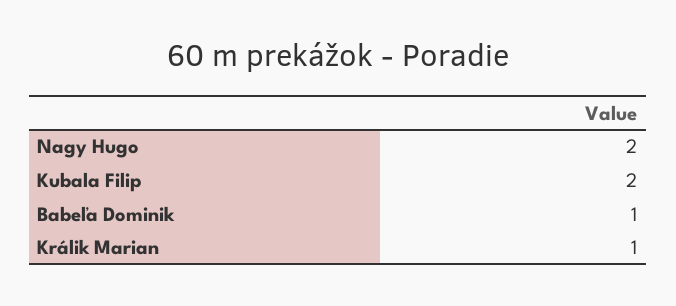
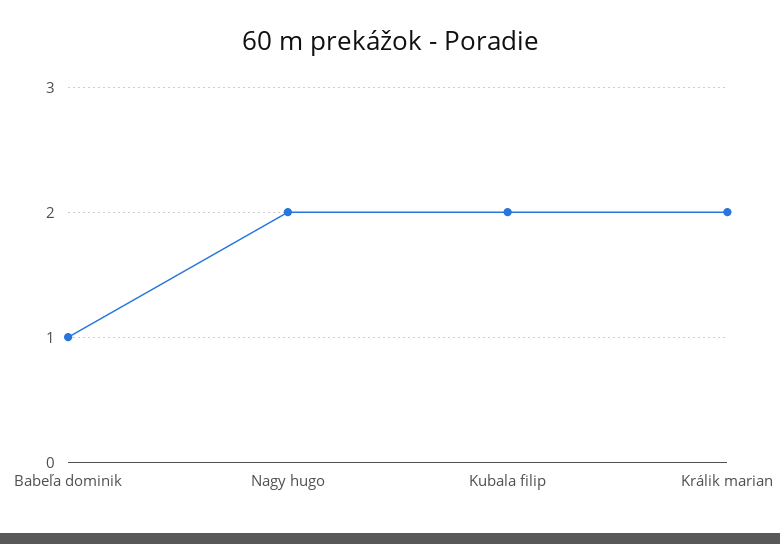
Králik Marian: 1 -> 2

